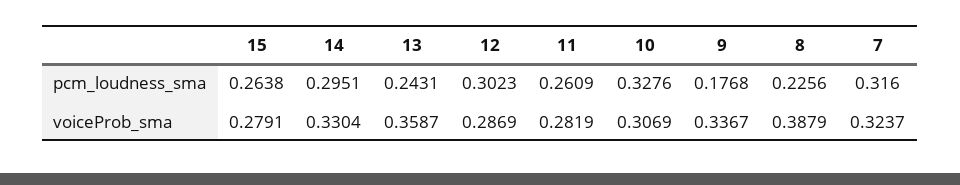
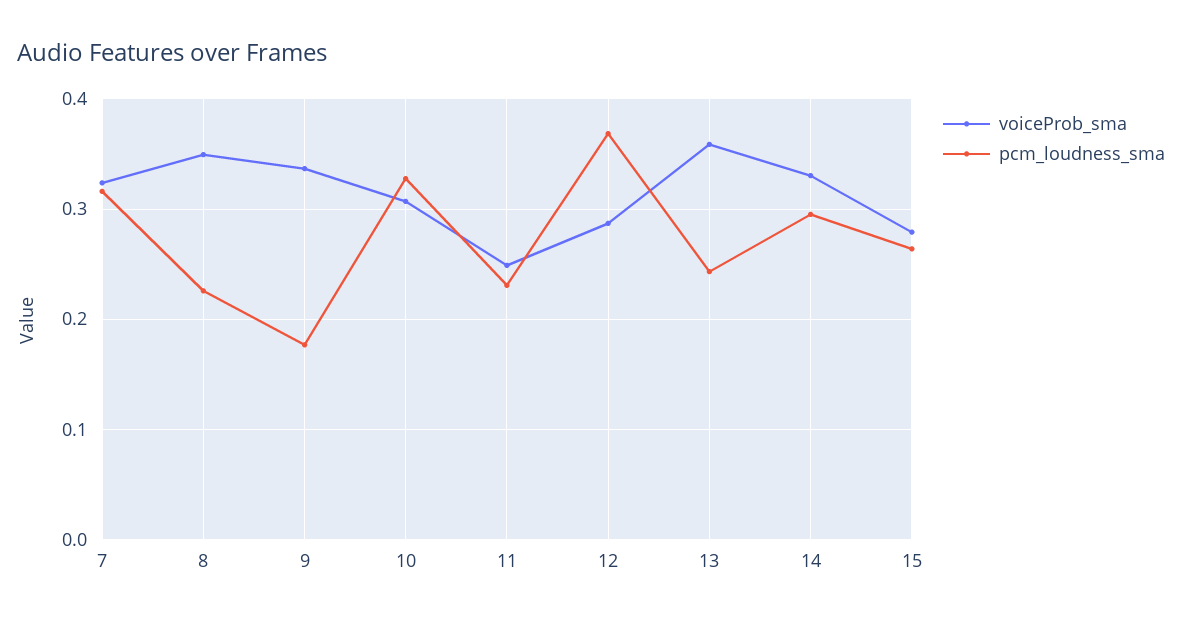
pcm_loudness_sma, 12: 0.3023 -> 0.37
pcm_loudness_sma, 11: 0.2609 -> 0.23
voiceProb_sma, 11: 0.2819 -> 0.25
voiceProb_sma, 8: 0.3879 -> 0.35

